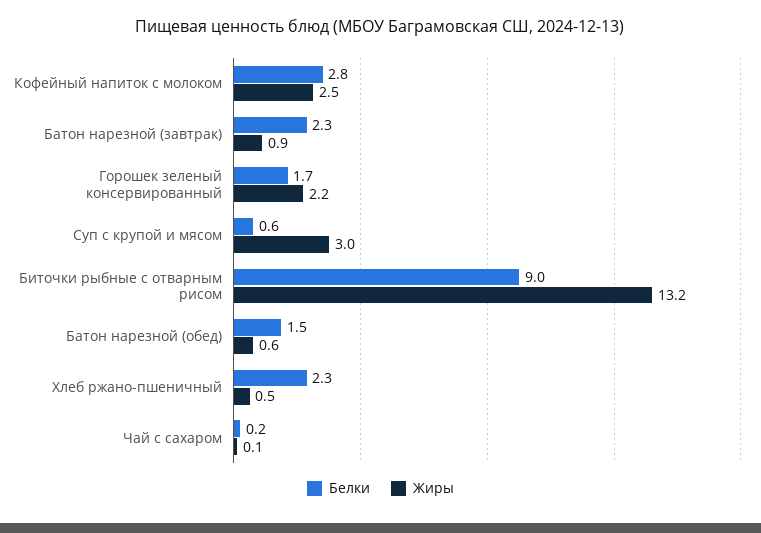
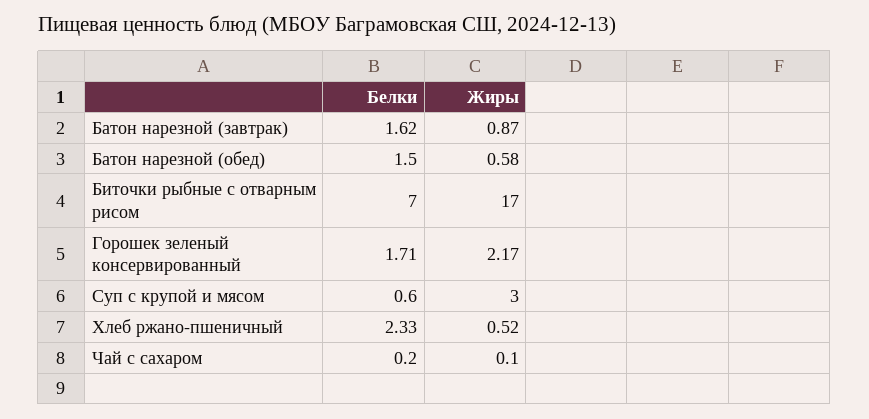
Белки, Кофейный напиток с молоком: 2.8 -> none
Жиры, Кофейный напиток с молоком: 2.5 -> none
Белки, Батон нарезной (завтрак): 2.3 -> 1.62
Белки, Биточки рыбные с отварным рисом: 9 -> 7
Жиры, Биточки рыбные с отварным рисом: 13.2 -> 17

